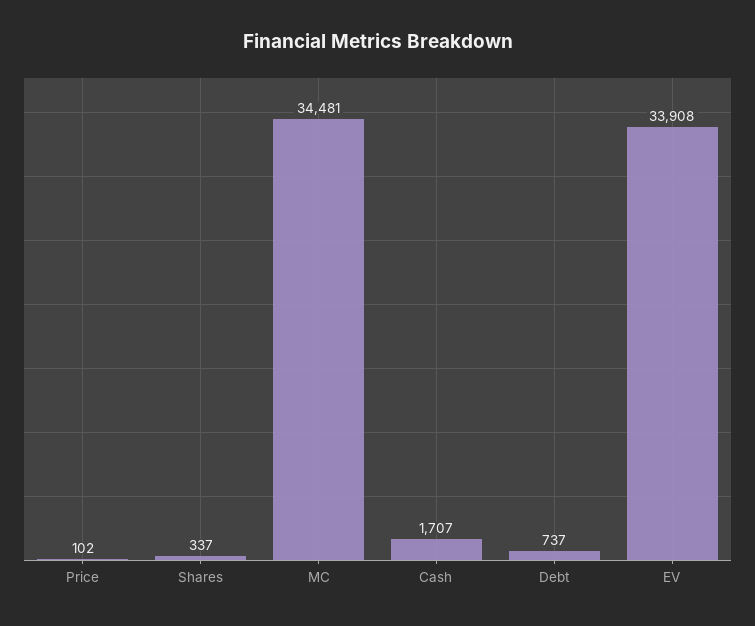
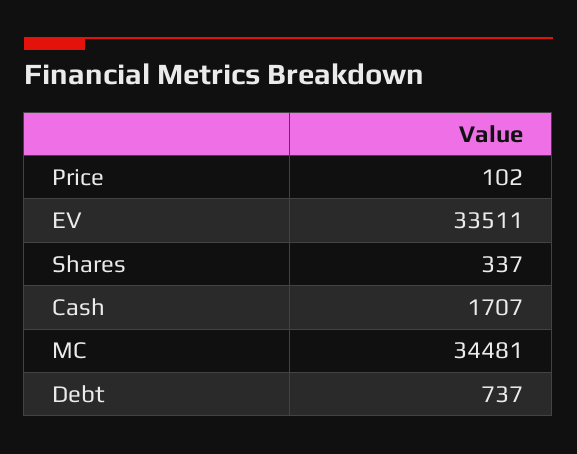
EV: 33908 -> 33511

